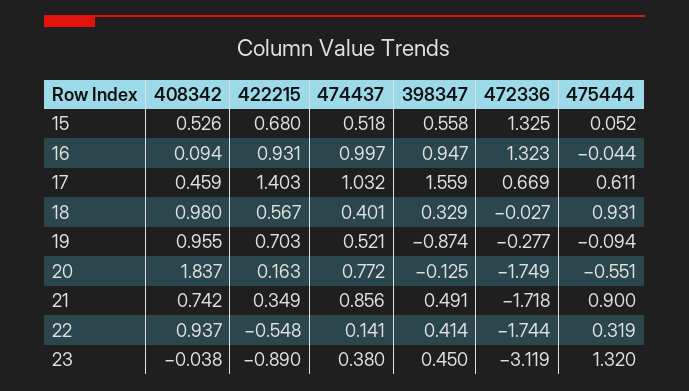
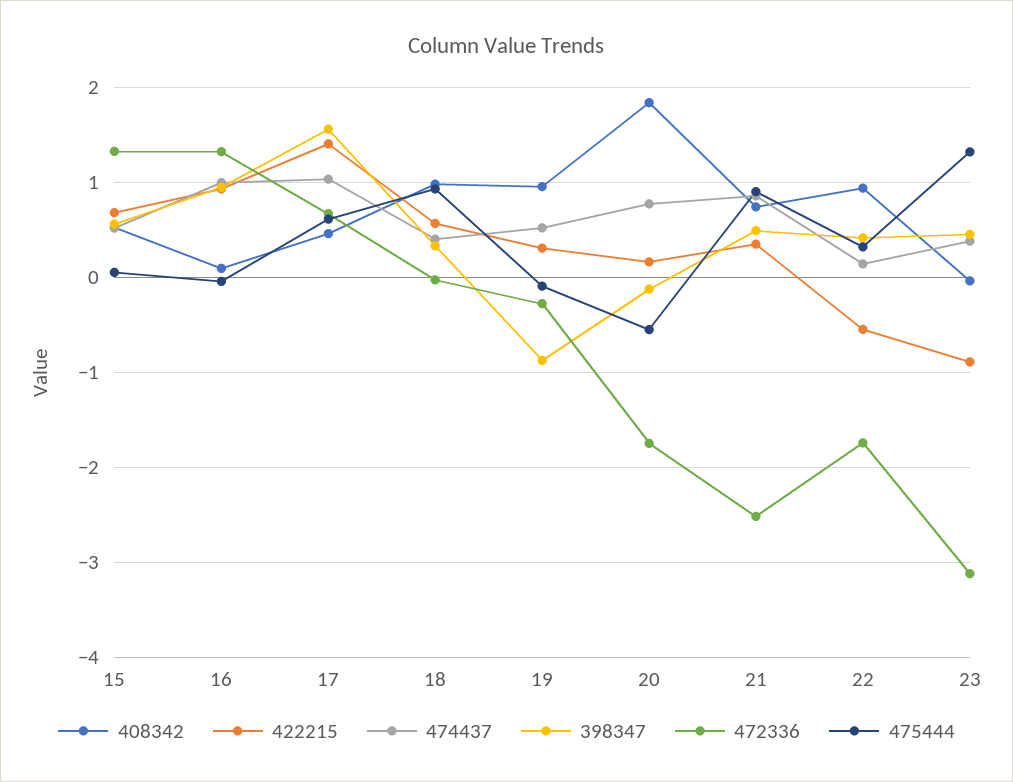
422215, 19: 0.703 -> 0.3
472336, 21: -1.718 -> -2.5

